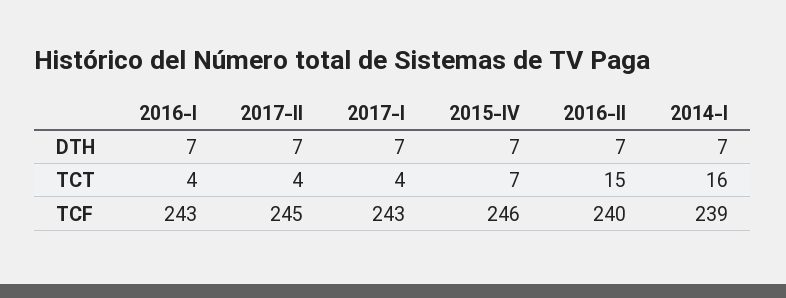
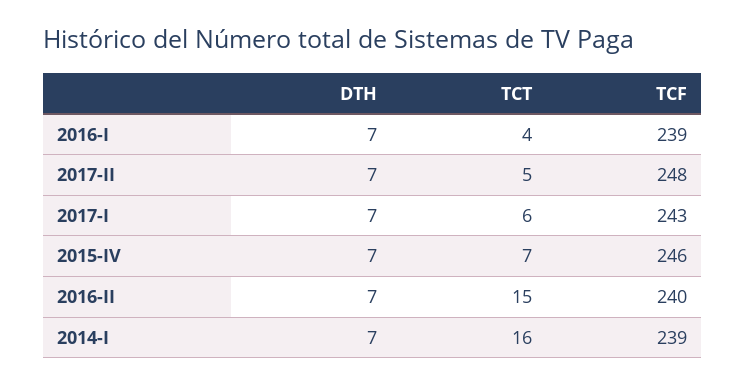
2017-II, TCT: 4 -> 5
2017-I, TCT: 4 -> 6
2016-I, TCF: 243 -> 239
2017-II, TCF: 245 -> 248

